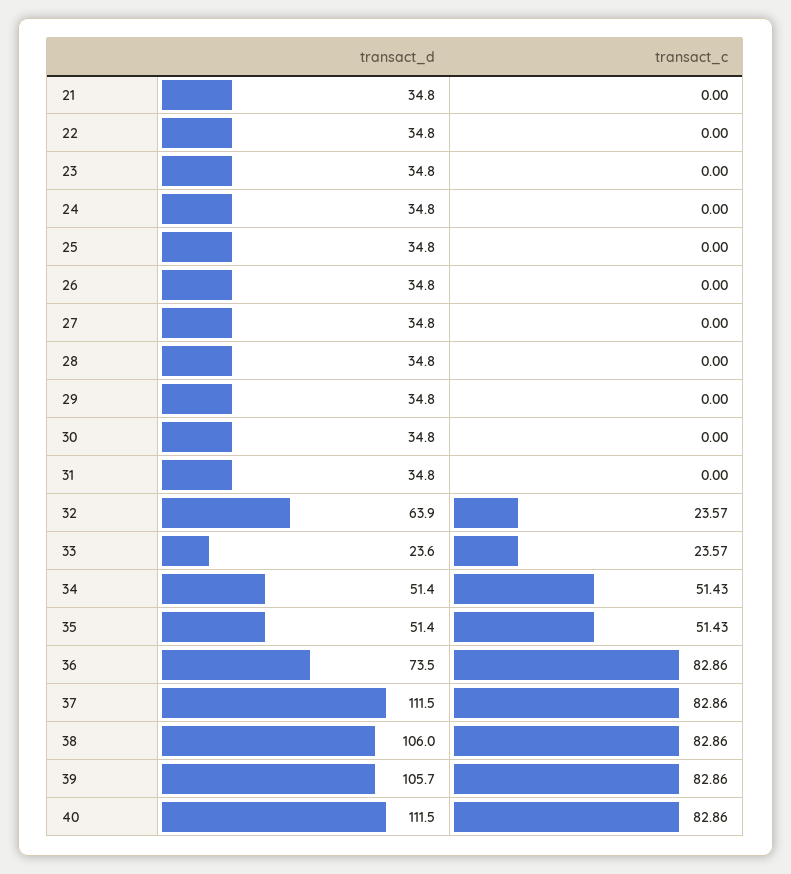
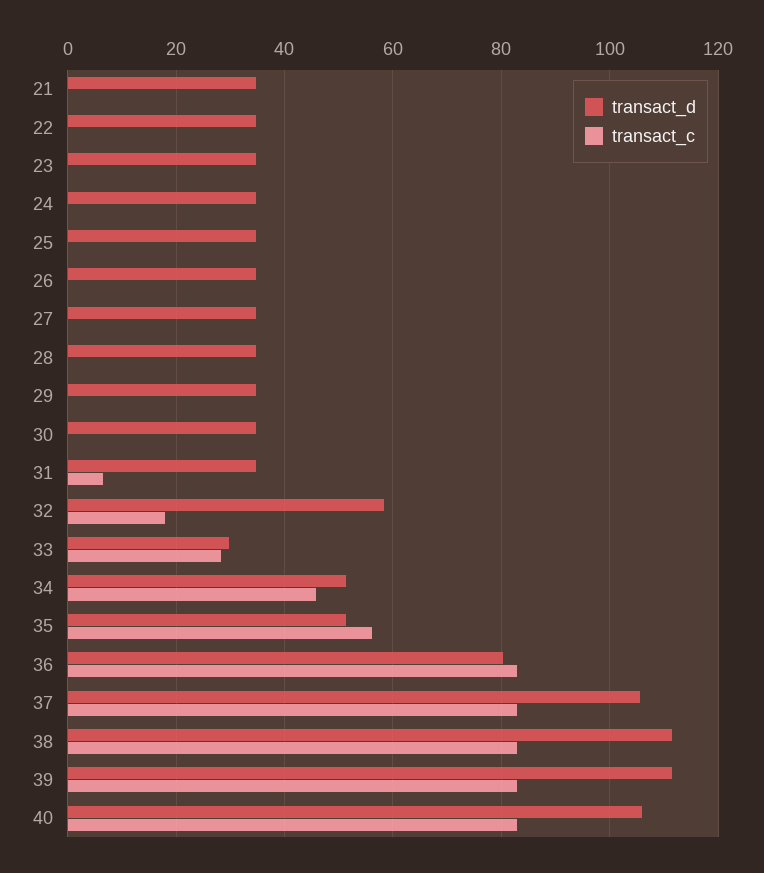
transact_c, 31: 0 -> 6
transact_d, 32: 63.9 -> 58
transact_c, 32: 23.57 -> 18
transact_d, 33: 23.6 -> 30
transact_c, 33: 23.57 -> 28
transact_c, 34: 51.43 -> 46
transact_c, 35: 51.43 -> 56
transact_d, 36: 73.5 -> 80
transact_d, 37: 111.5 -> 106
transact_d, 38: 106 -> 112
transact_d, 39: 105.7 -> 112
transact_d, 40: 111.5 -> 106

